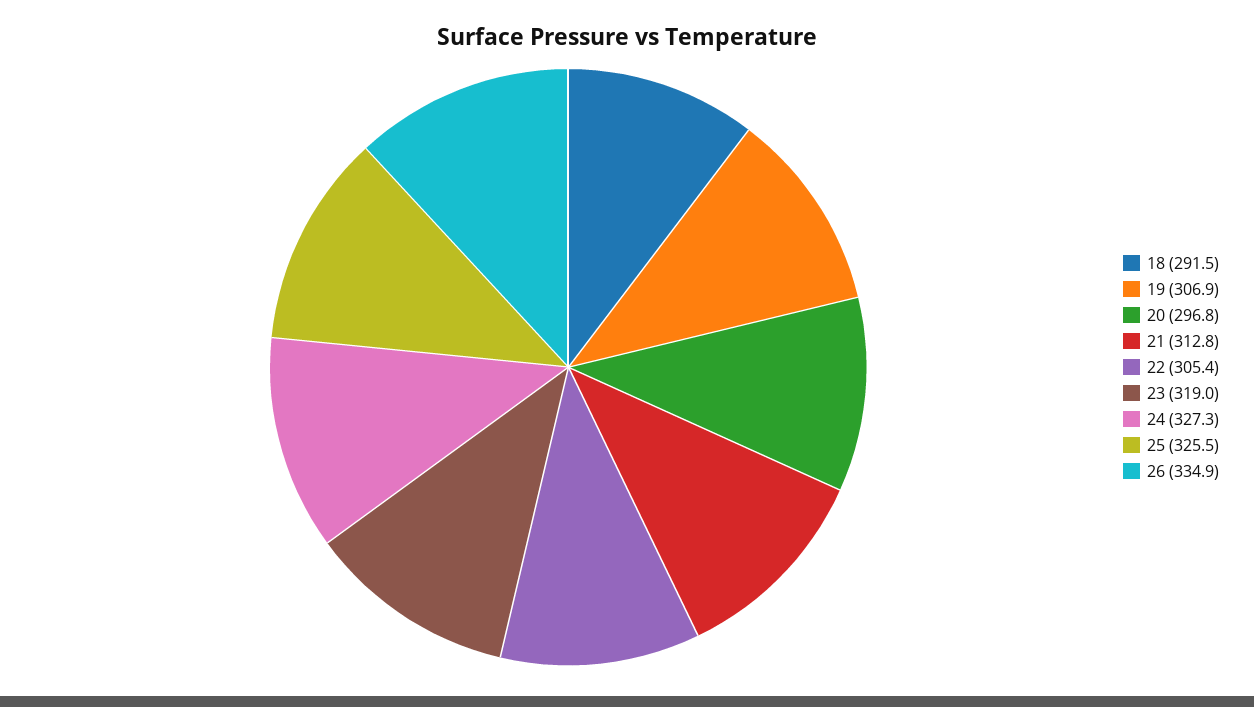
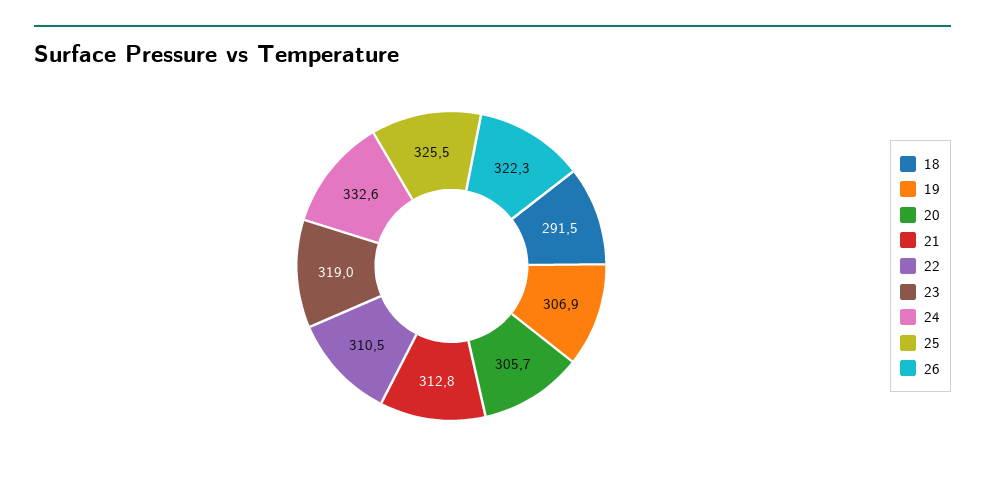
20: 296.8 -> 305.7
22: 305.4 -> 310.5
24: 327.3 -> 332.6
26: 334.9 -> 322.3

